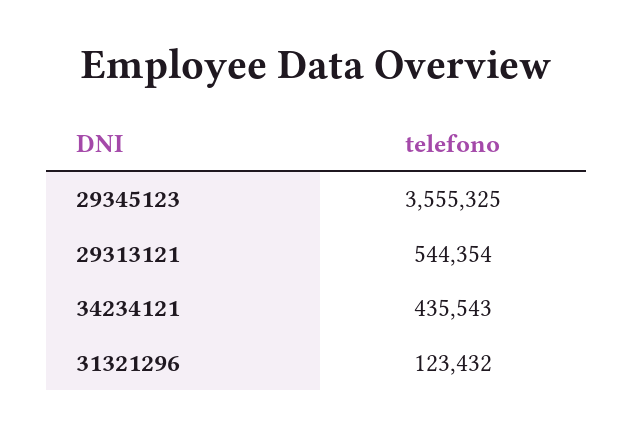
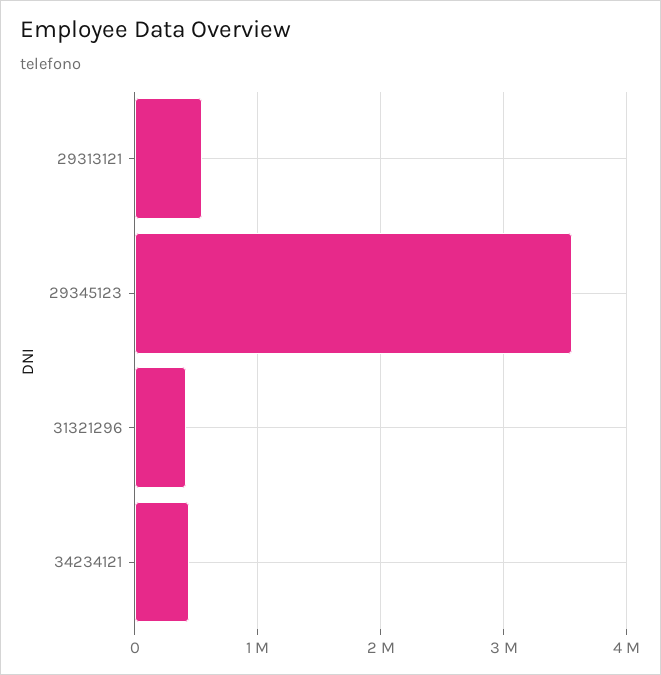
31321296: 123432 -> 400000

